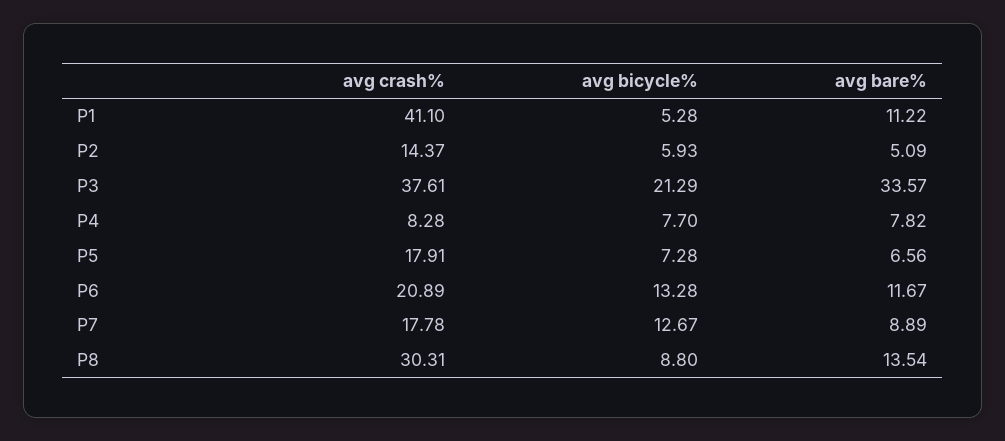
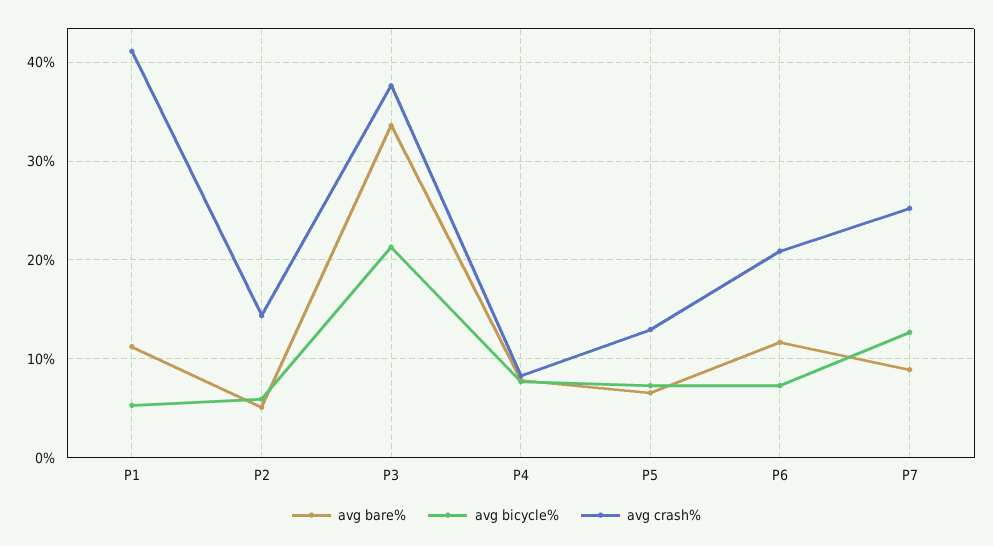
avg crash%, P5: 17.91 -> 13
avg bicycle%, P6: 13.28 -> 7
avg crash%, P7: 17.78 -> 25
avg crash%, P8: 30.31 -> none
avg bicycle%, P8: 8.8 -> none
avg bare%, P8: 13.54 -> none

